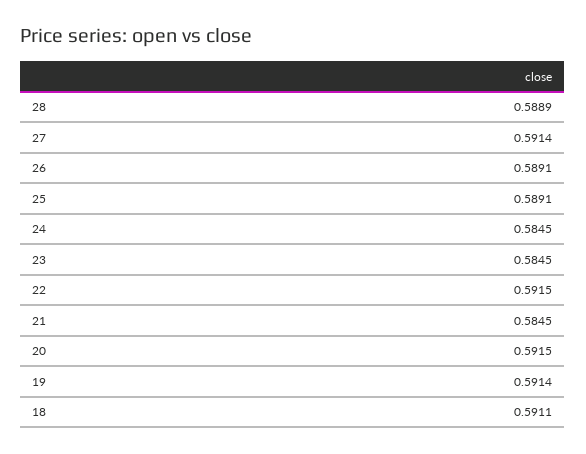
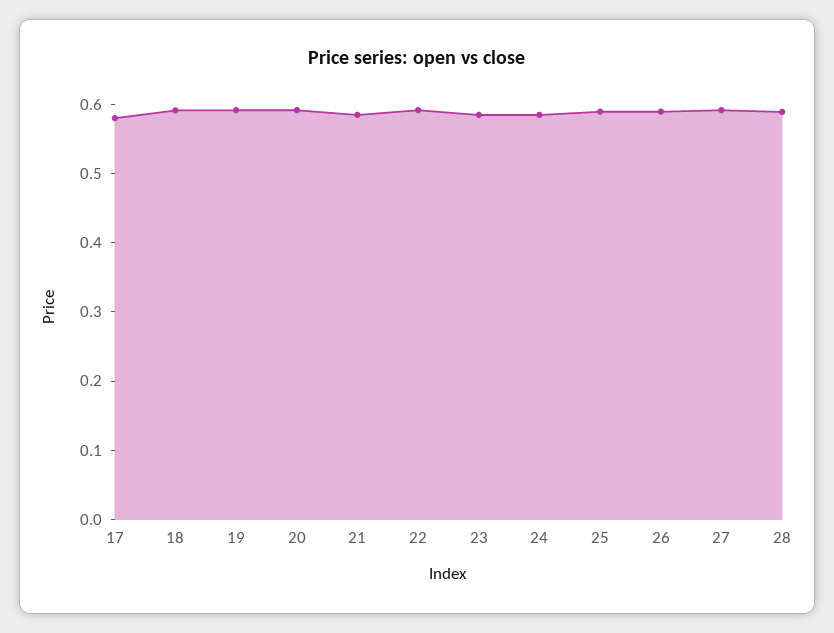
17: none -> 0.58

